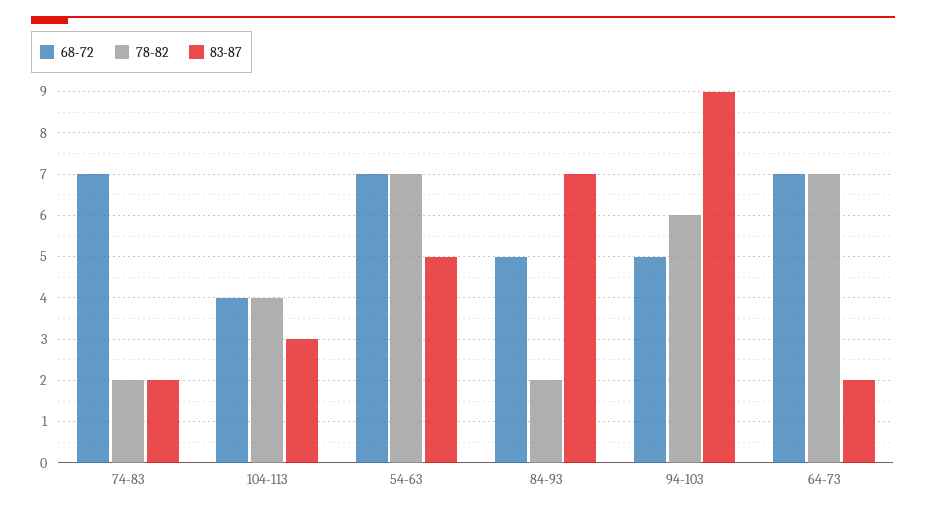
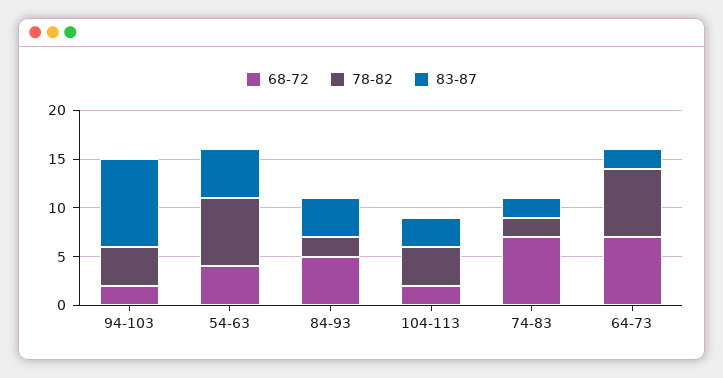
68-72, 104-113: 4 -> 2
68-72, 54-63: 7 -> 4
83-87, 84-93: 7 -> 4
68-72, 94-103: 5 -> 2
78-82, 94-103: 6 -> 4

